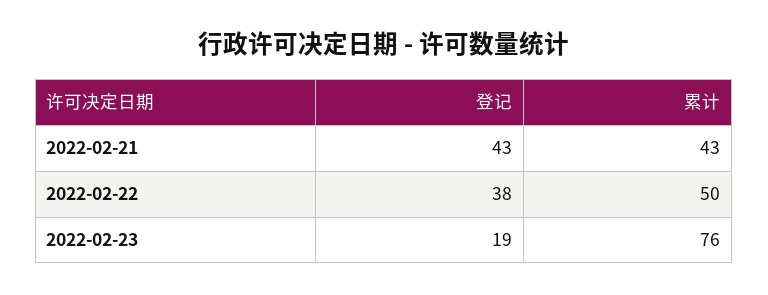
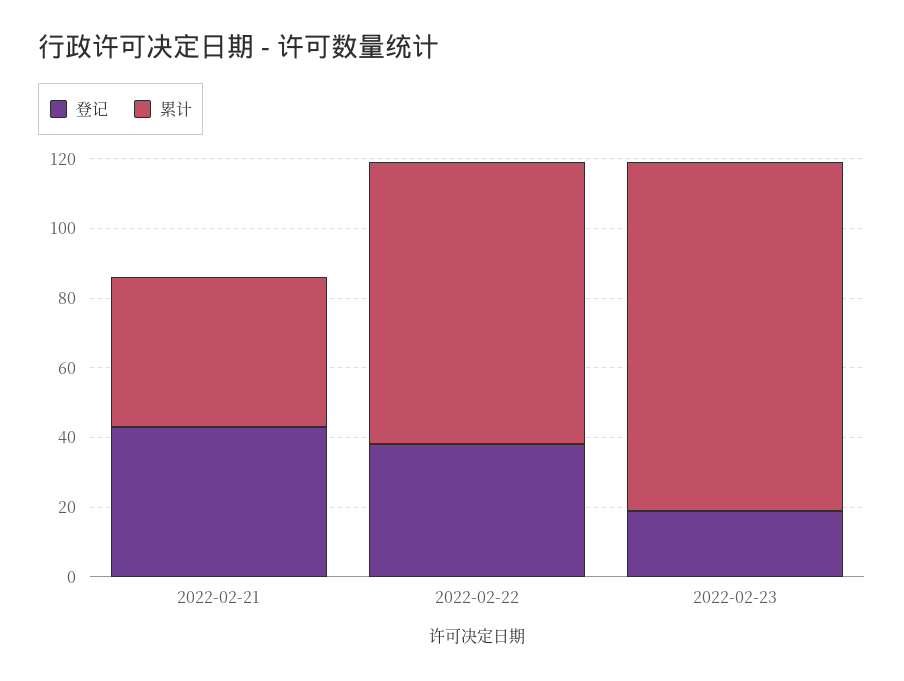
累计, 2022-02-22: 50 -> 80
累计, 2022-02-23: 76 -> 100

